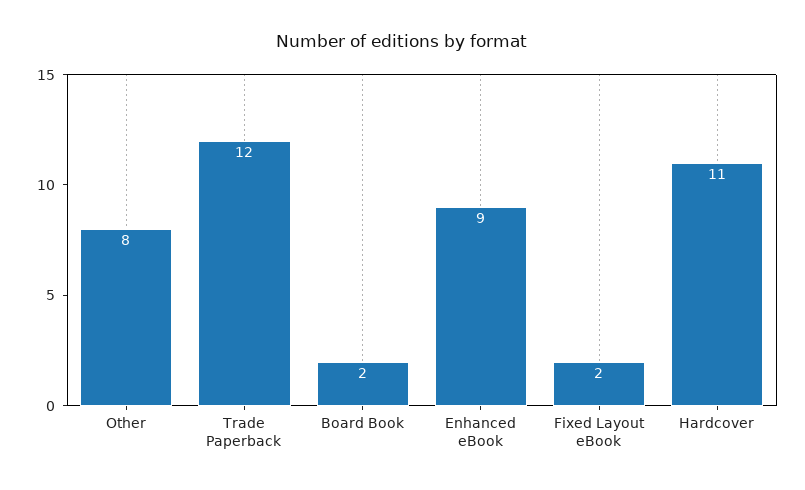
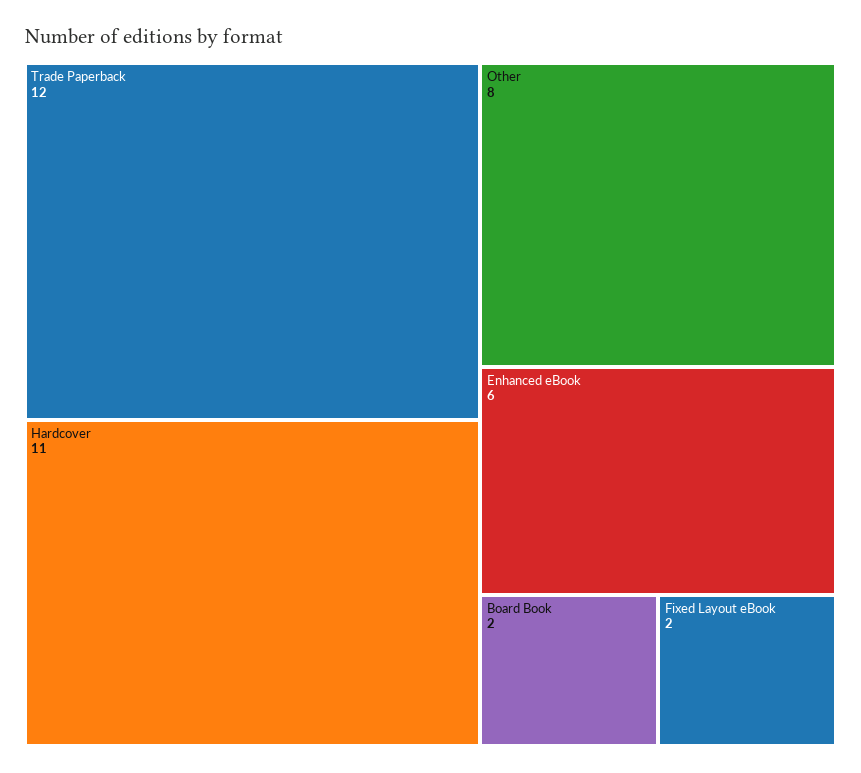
Enhanced eBook: 9 -> 6

